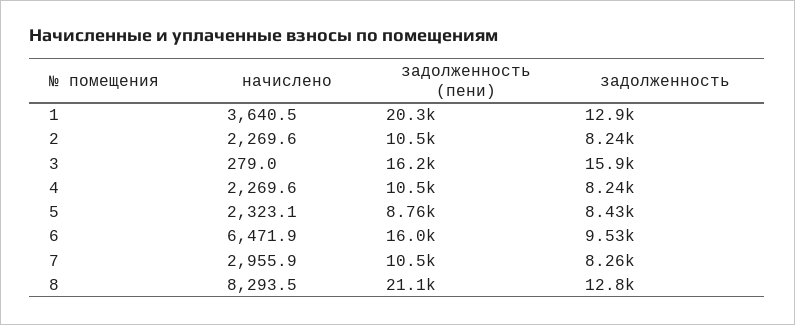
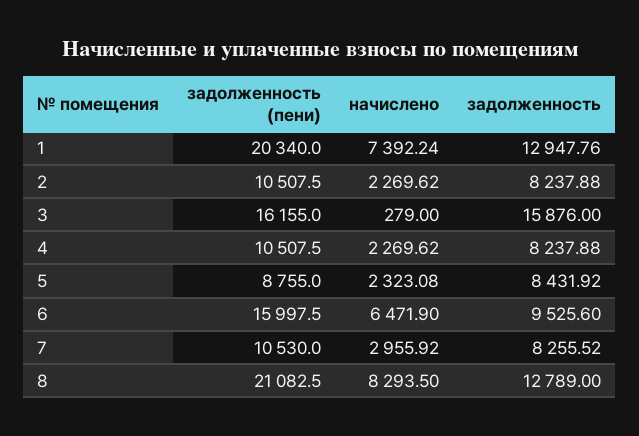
начислено, 1: 3640.5 -> 7392.24

